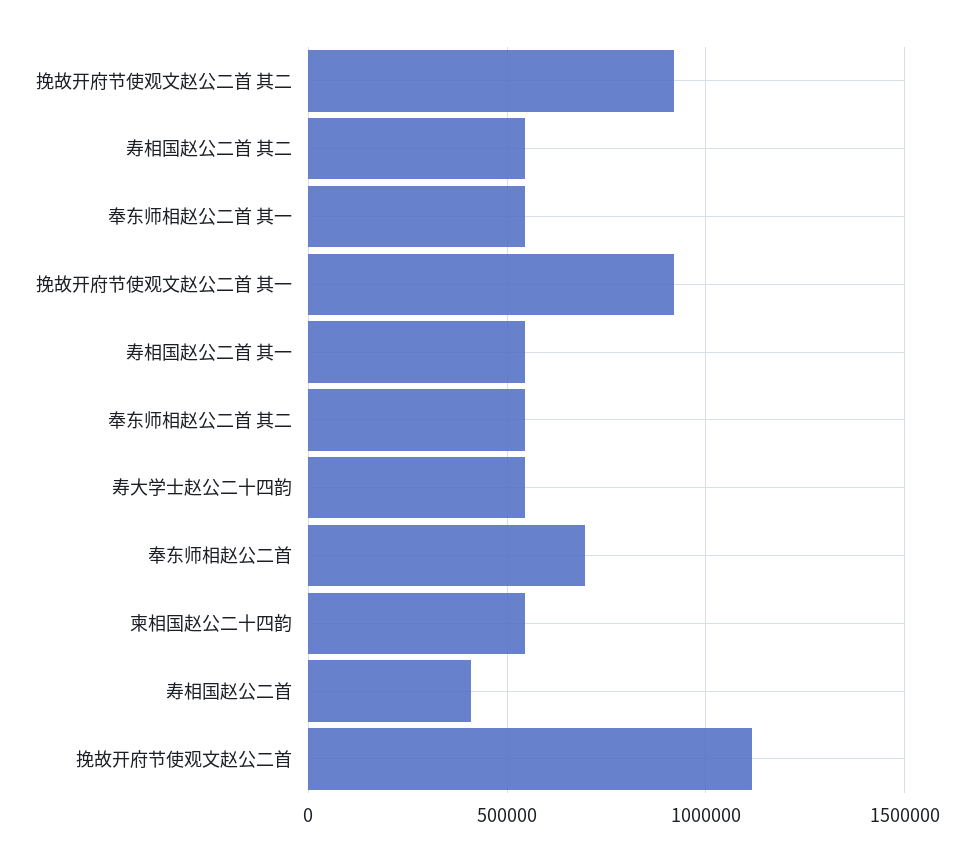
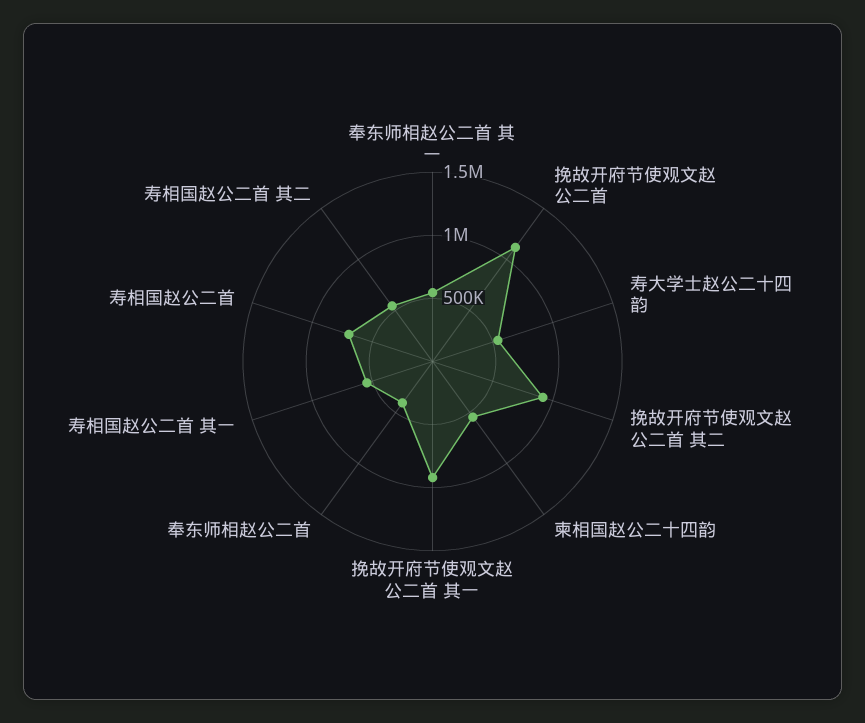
奉东师相赵公二首 其二: 550000 -> none
奉东师相赵公二首: 700000 -> 400000
寿相国赵公二首: 400000 -> 700000

